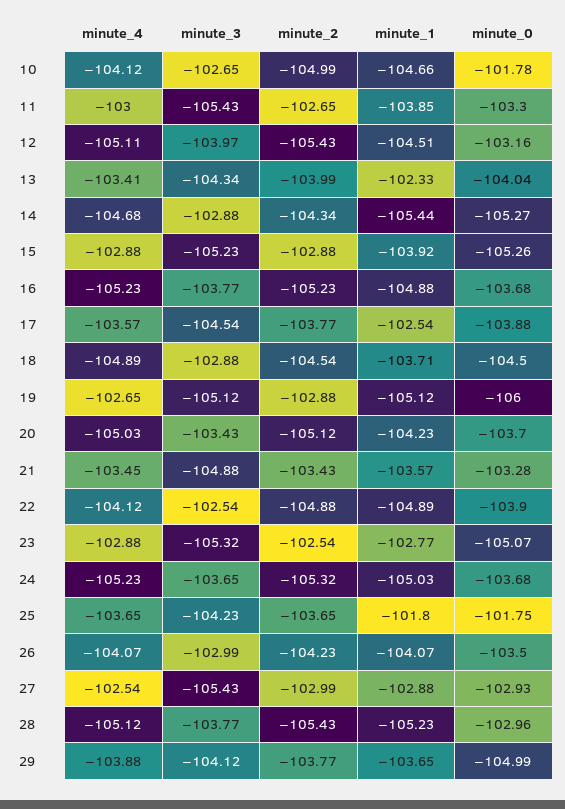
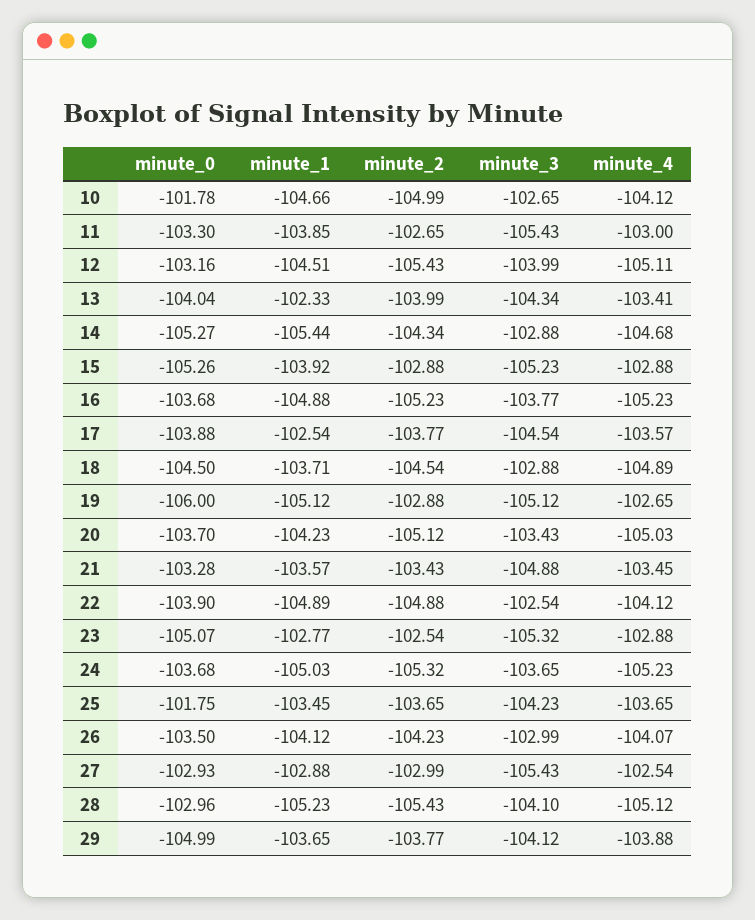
minute_3, 12: -103.97 -> -103.99
minute_1, 25: -101.8 -> -103.45
minute_1, 26: -104.07 -> -104.12
minute_3, 28: -103.77 -> -104.1

